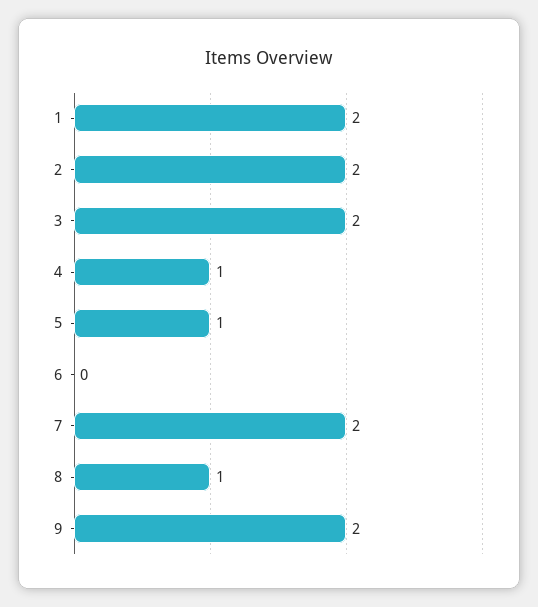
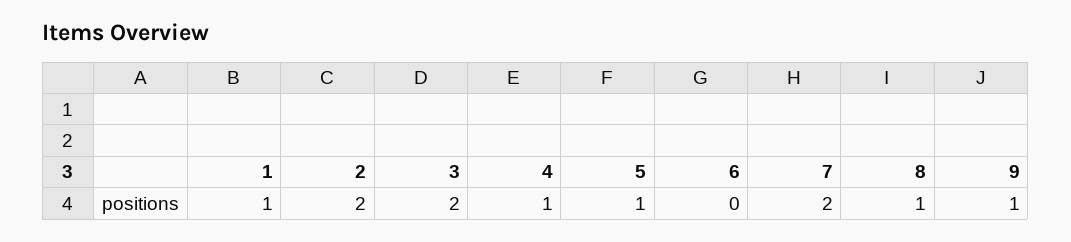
1: 2 -> 1
9: 2 -> 1

